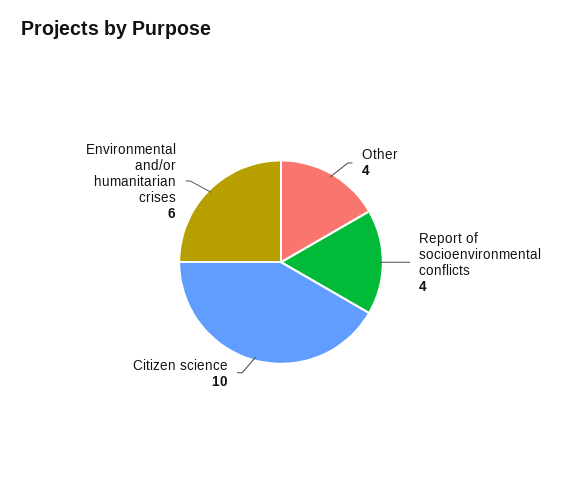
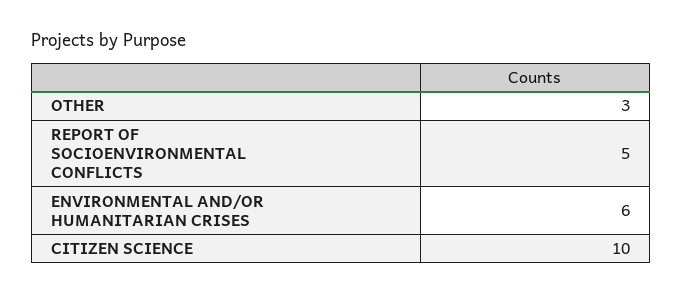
Other: 4 -> 3
Report of socioenvironmental conflicts: 4 -> 5

